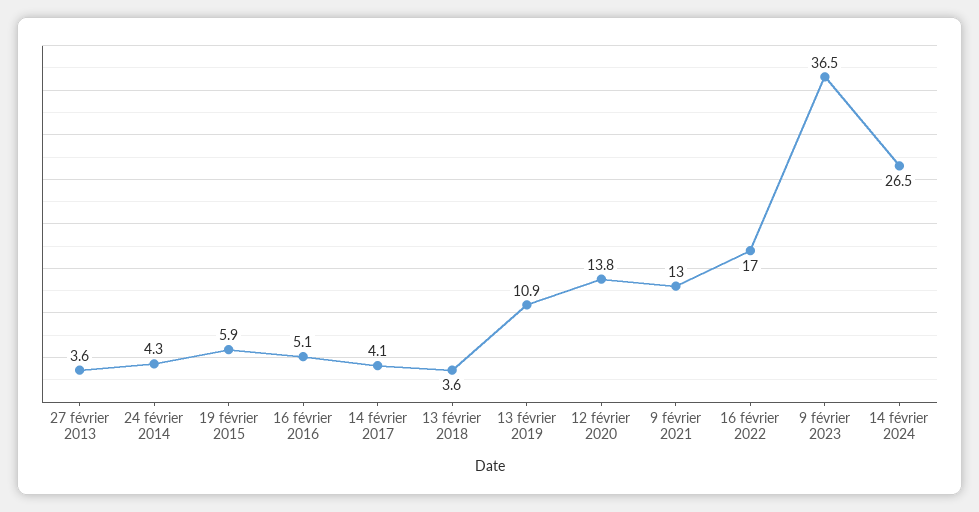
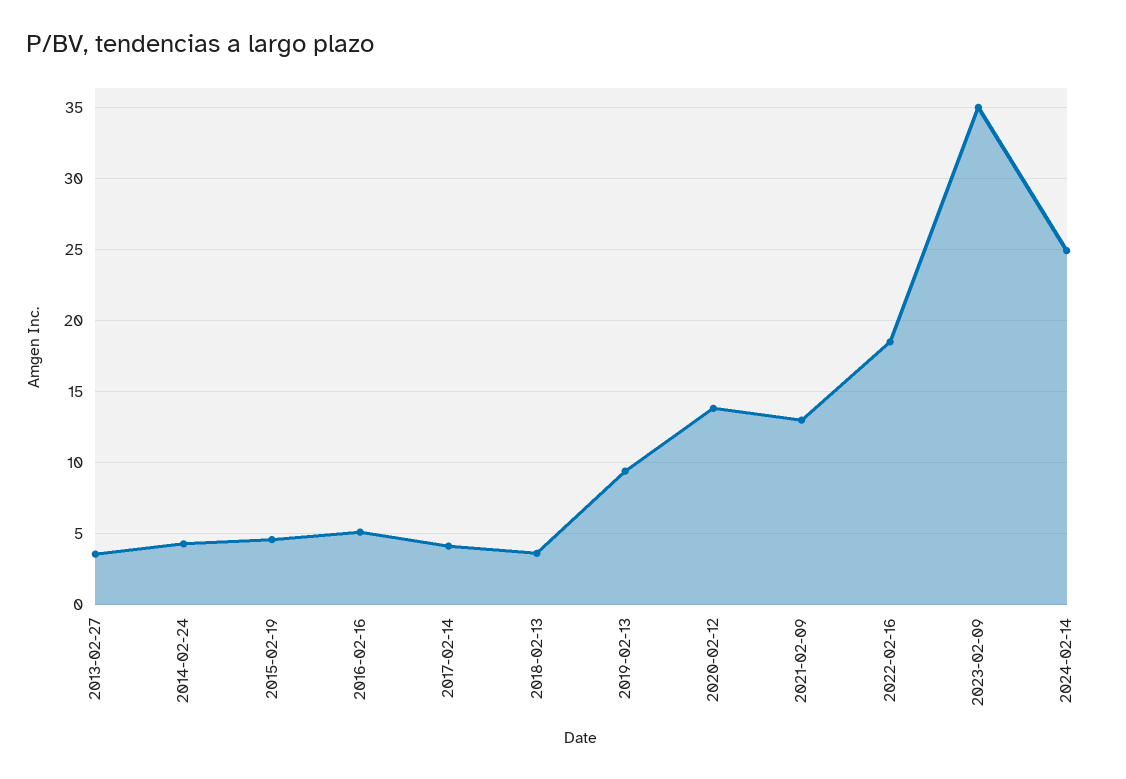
19 février 2015: 5.9 -> 4.5
13 février 2019: 10.9 -> 9.5
16 février 2022: 17 -> 18.5
9 février 2023: 36.5 -> 35
14 février 2024: 26.5 -> 25

